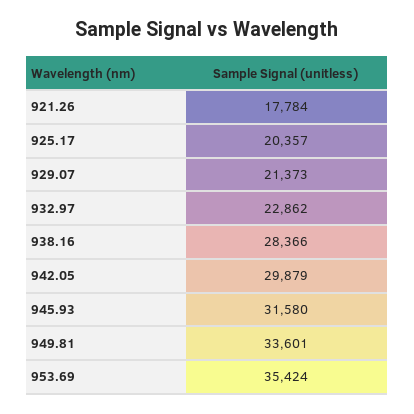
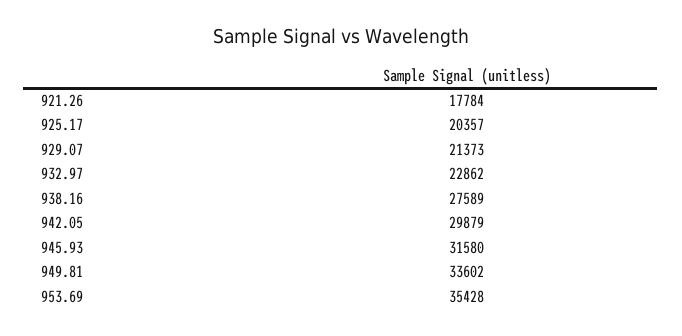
938.16: 28366 -> 27589
949.81: 33601 -> 33602
953.69: 35424 -> 35428

